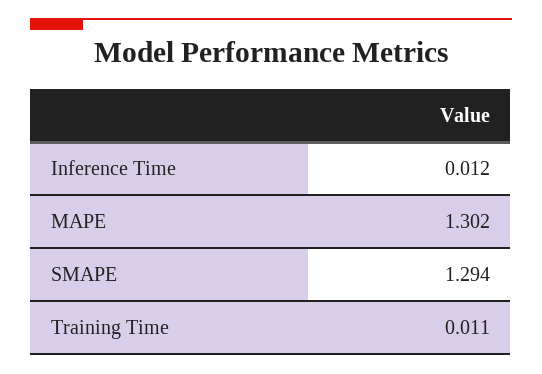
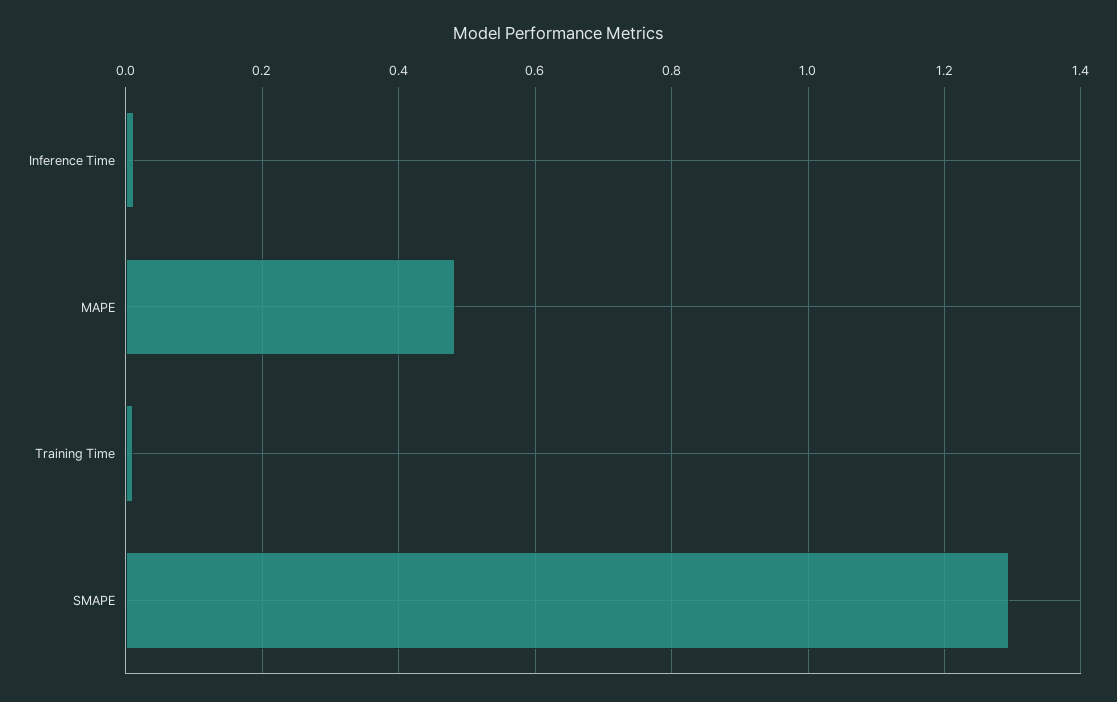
MAPE: 1.302 -> 0.48

